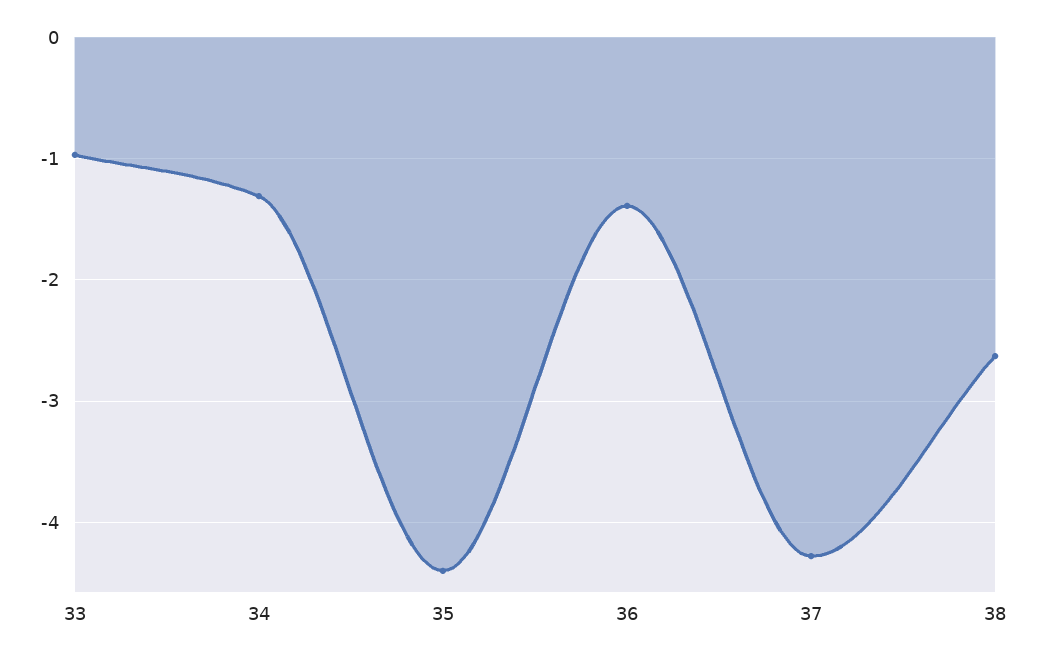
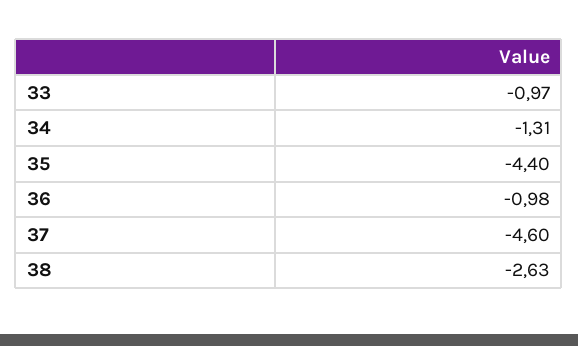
36: -1.4 -> -0.98
37: -4.3 -> -4.6

